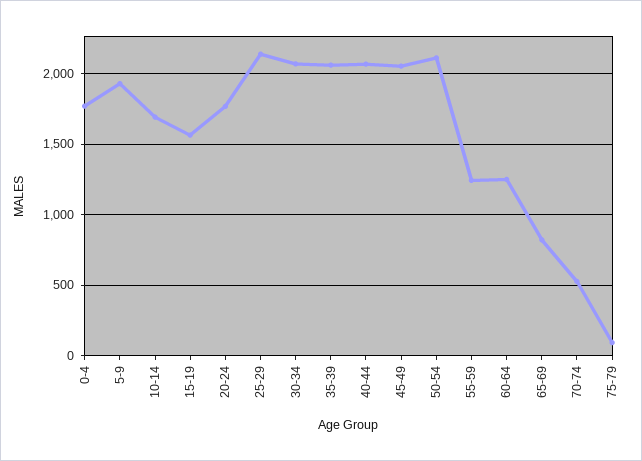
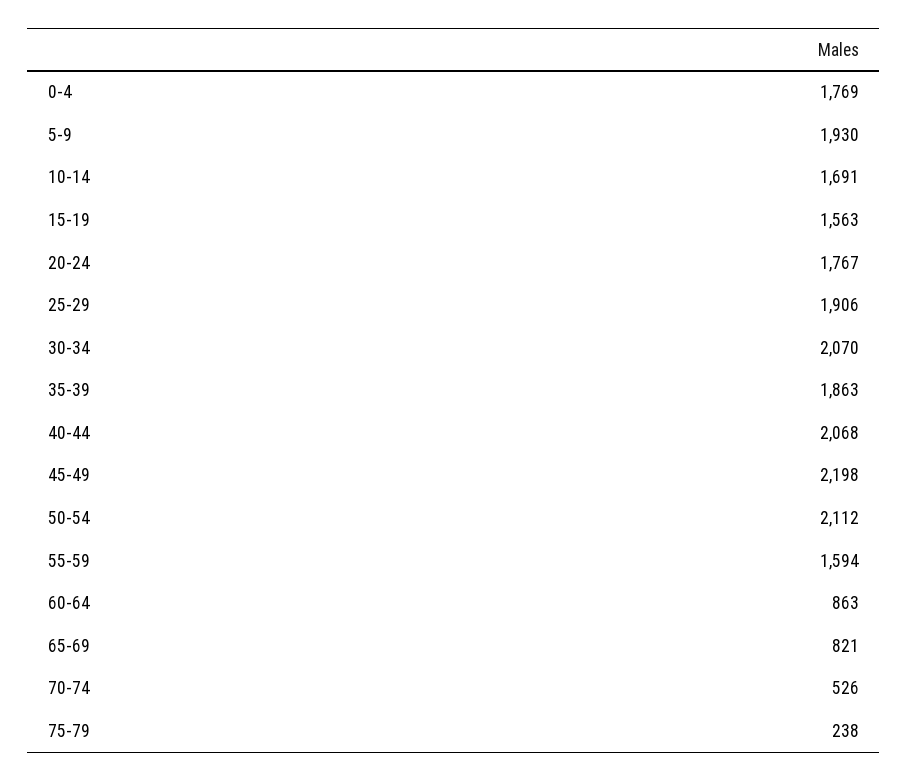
25-29: 2150 -> 1906
35-39: 2050 -> 1863
45-49: 2050 -> 2198
55-59: 1250 -> 1594
60-64: 1250 -> 863
75-79: 100 -> 238

